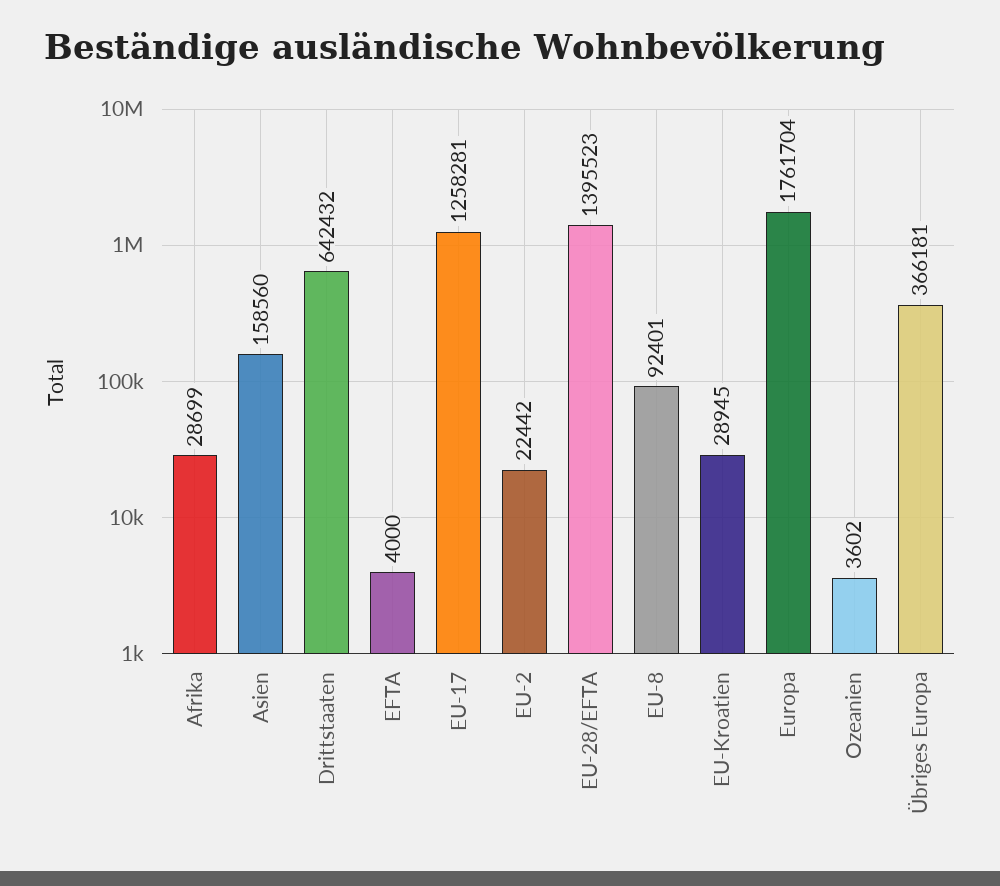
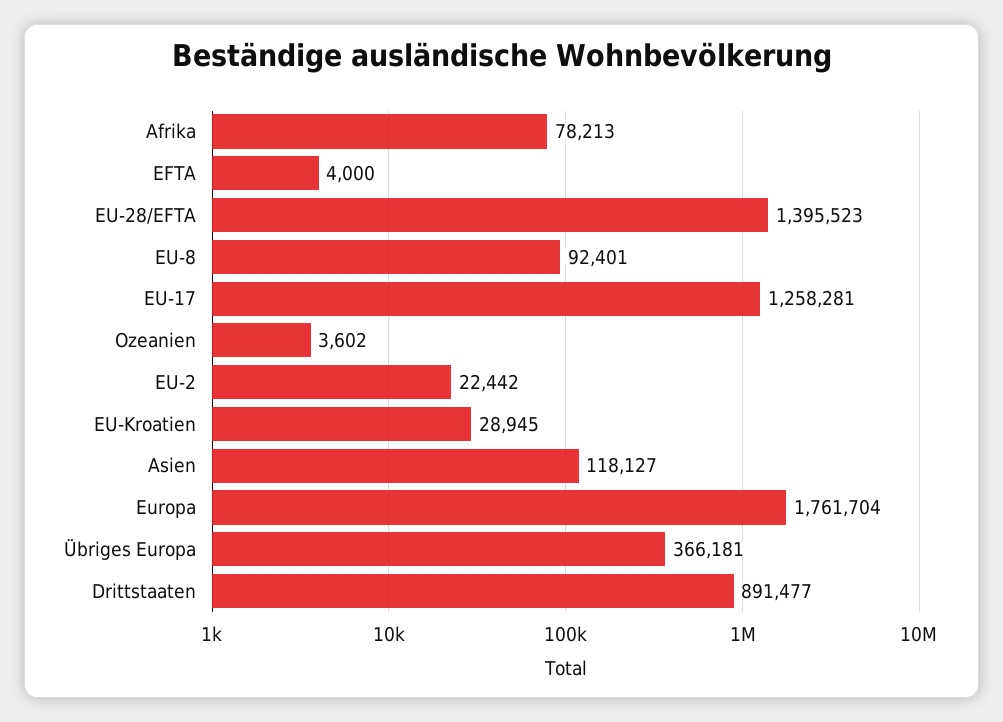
Afrika: 28699 -> 78213
Asien: 158560 -> 118127
Drittstaaten: 642432 -> 891477

